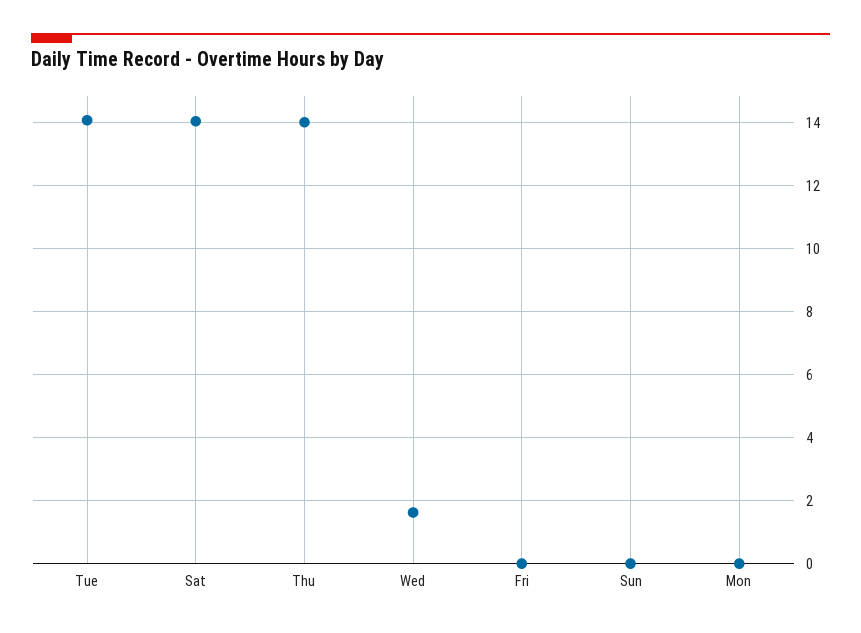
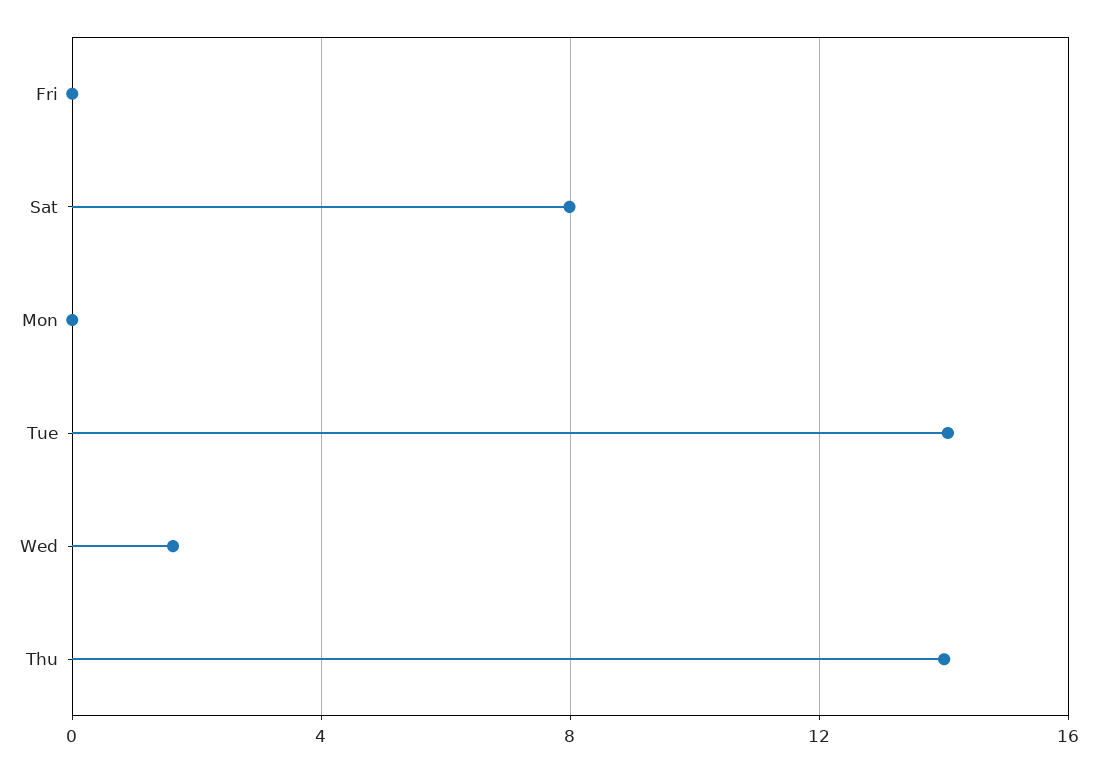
Sat: 14 -> 8
Sun: 0 -> none

